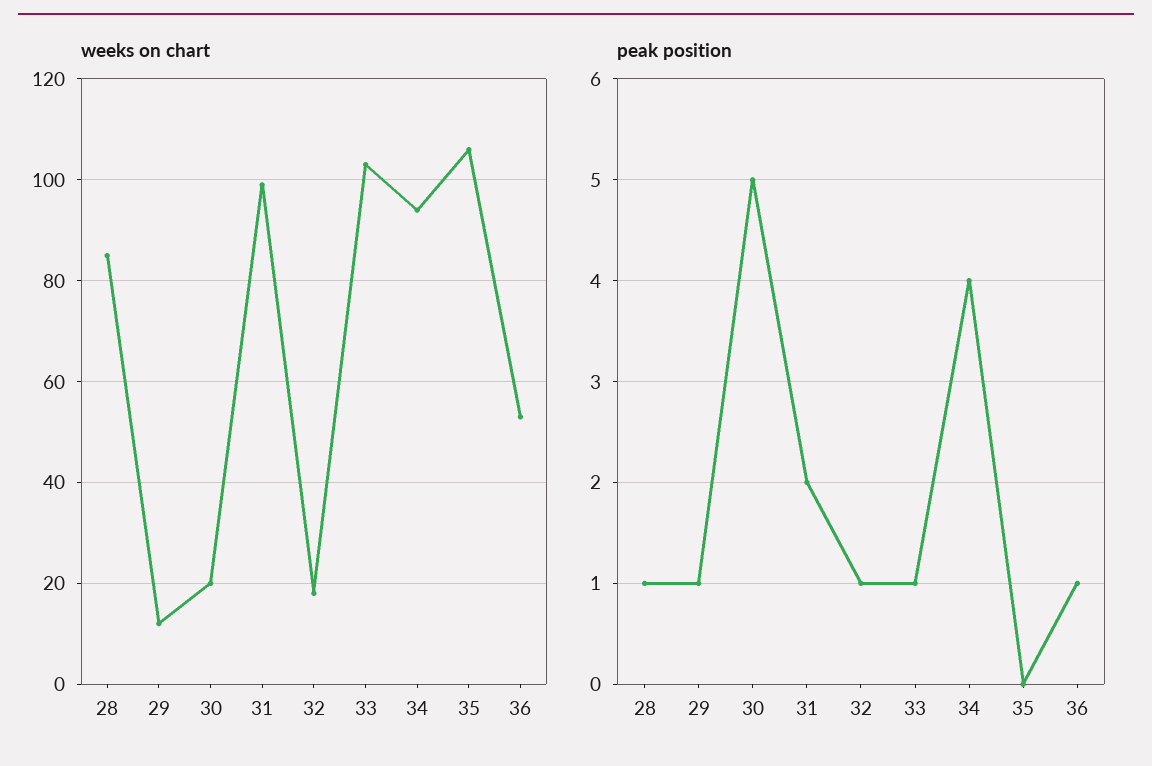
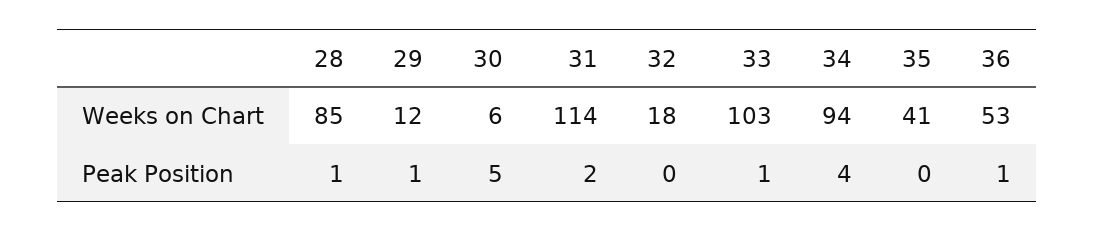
weeks on chart, 30: 20 -> 6
weeks on chart, 31: 100 -> 114
weeks on chart, 35: 105 -> 41
peak position, 32: 1 -> 0

